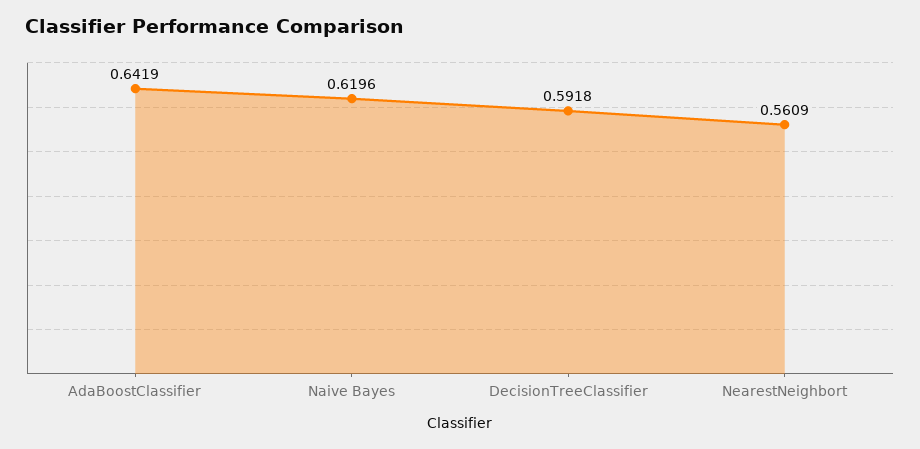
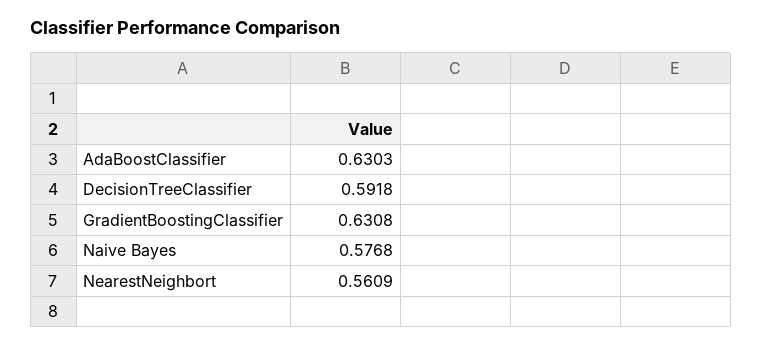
AdaBoostClassifier: 0.6419 -> 0.6303
Naive Bayes: 0.6196 -> 0.5768
GradientBoostingClassifier: none -> 0.6308

